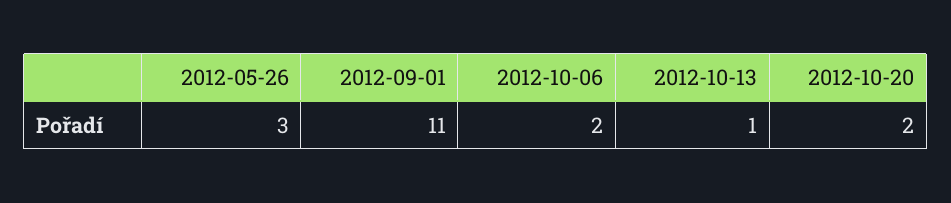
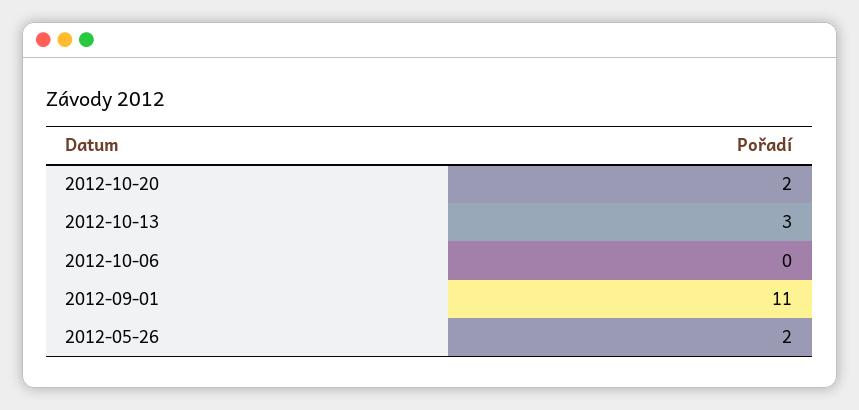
2012-05-26: 3 -> 2
2012-10-06: 2 -> 0
2012-10-13: 1 -> 3

